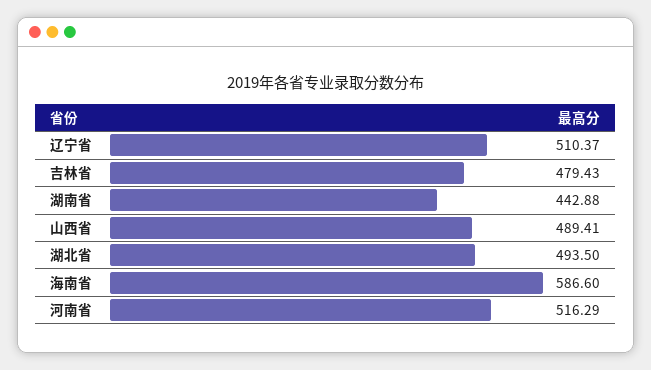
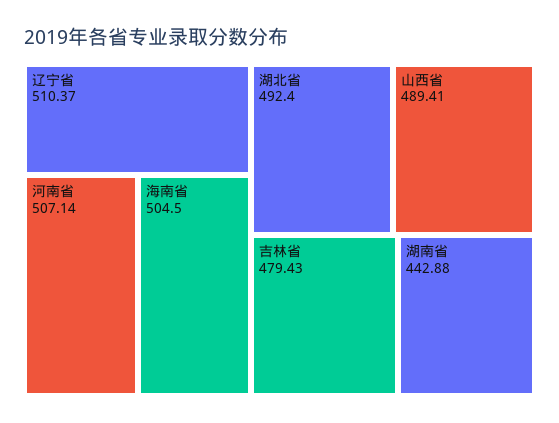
湖北省: 493.5 -> 492.4
海南省: 586.6 -> 504.5
河南省: 516.29 -> 507.14

